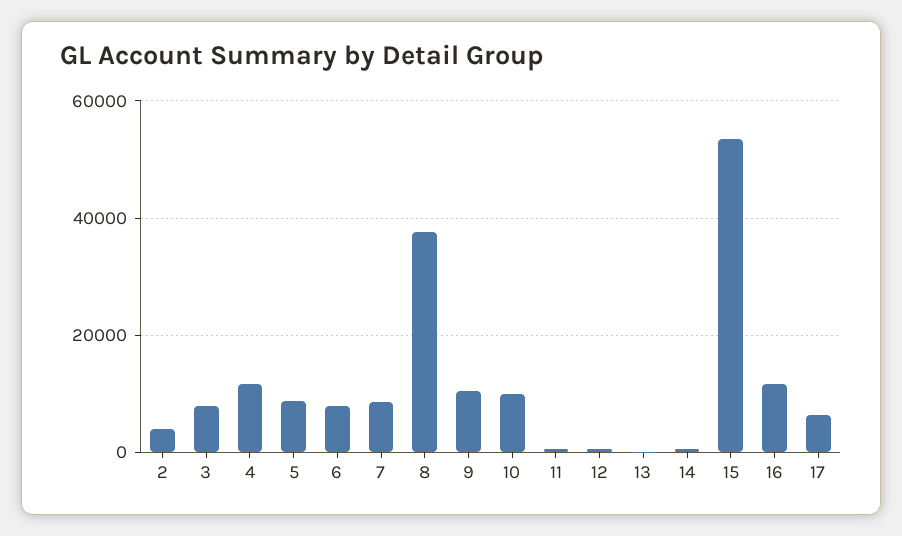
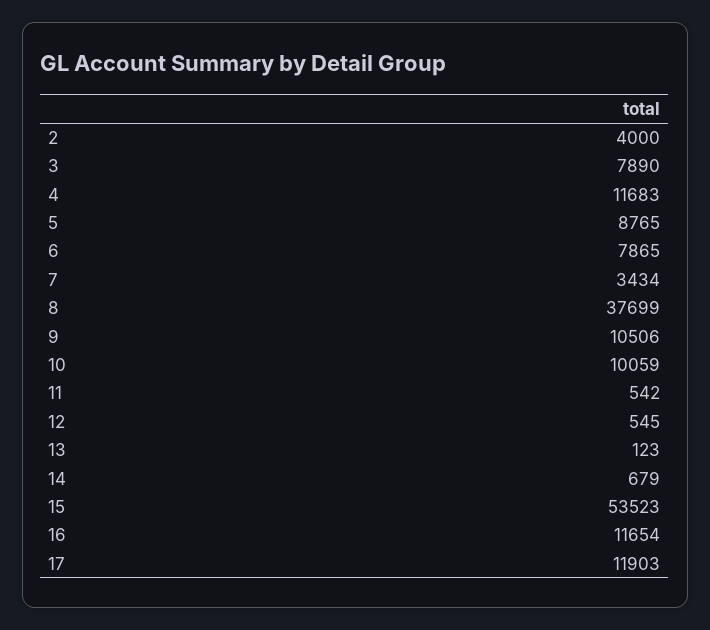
7: 8000 -> 3434
17: 6000 -> 11903

